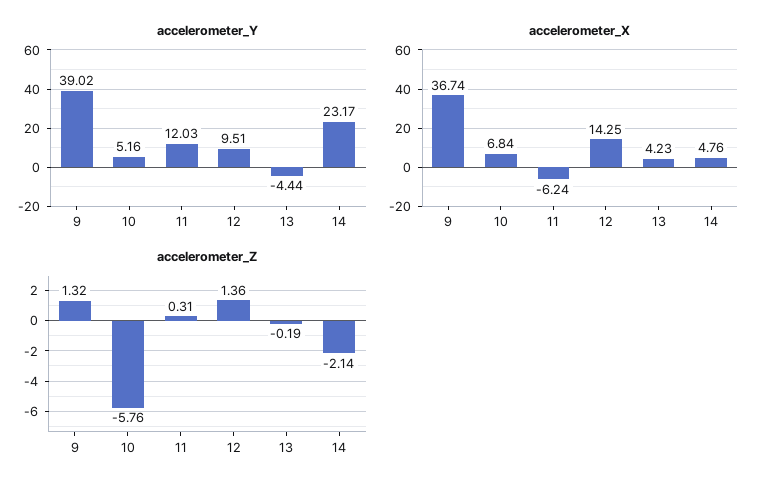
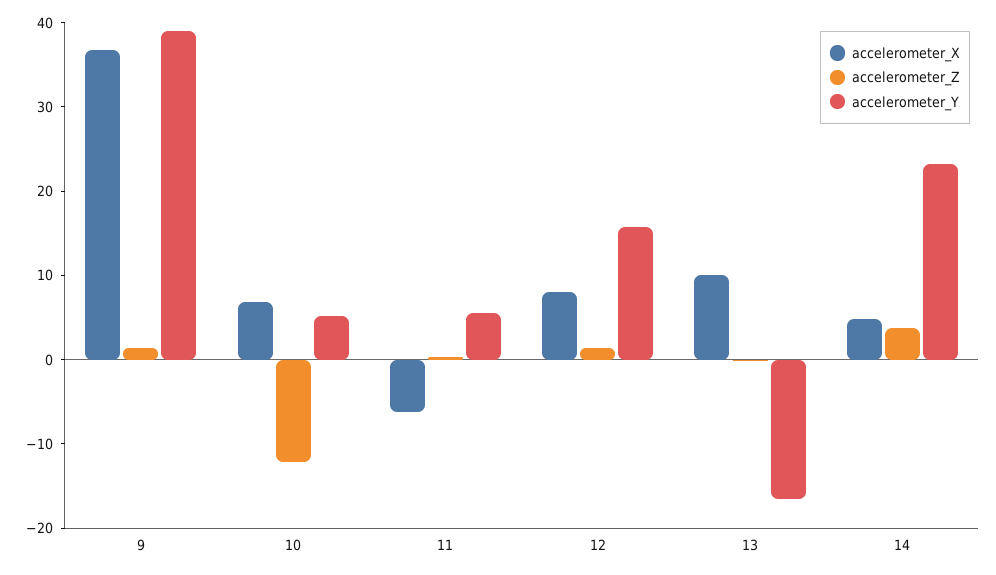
accelerometer_Y, 11: 12.03 -> 6
accelerometer_Y, 12: 9.51 -> 16
accelerometer_Y, 13: -4.44 -> -16
accelerometer_X, 12: 14.25 -> 8
accelerometer_X, 13: 4.23 -> 10
accelerometer_Z, 10: -5.76 -> -12
accelerometer_Z, 14: -2.14 -> 4

